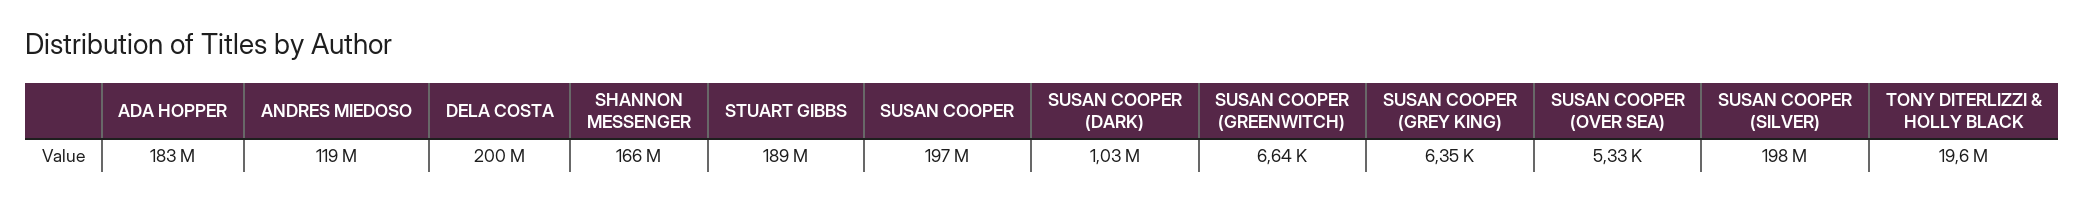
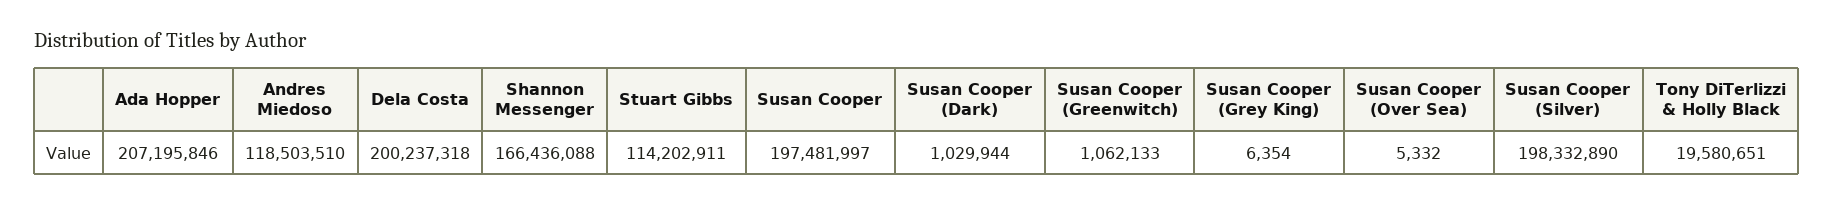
ADA HOPPER: 183000000 -> 207195846
STUART GIBBS: 189000000 -> 114202911
SUSAN COOPER (GREENWITCH): 6640 -> 1062133

